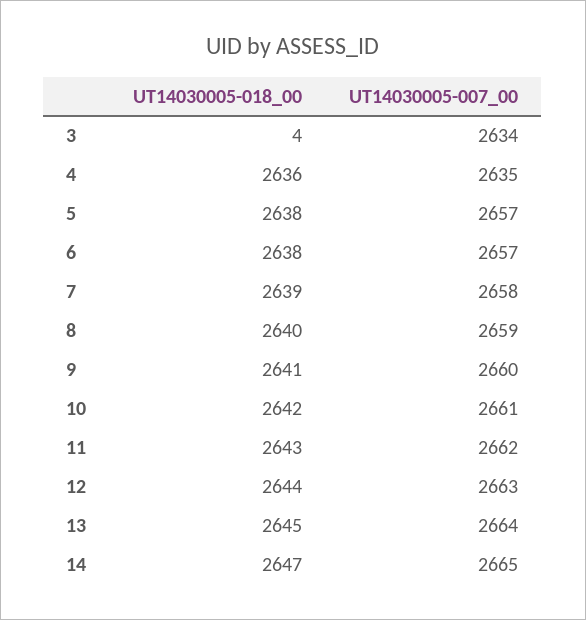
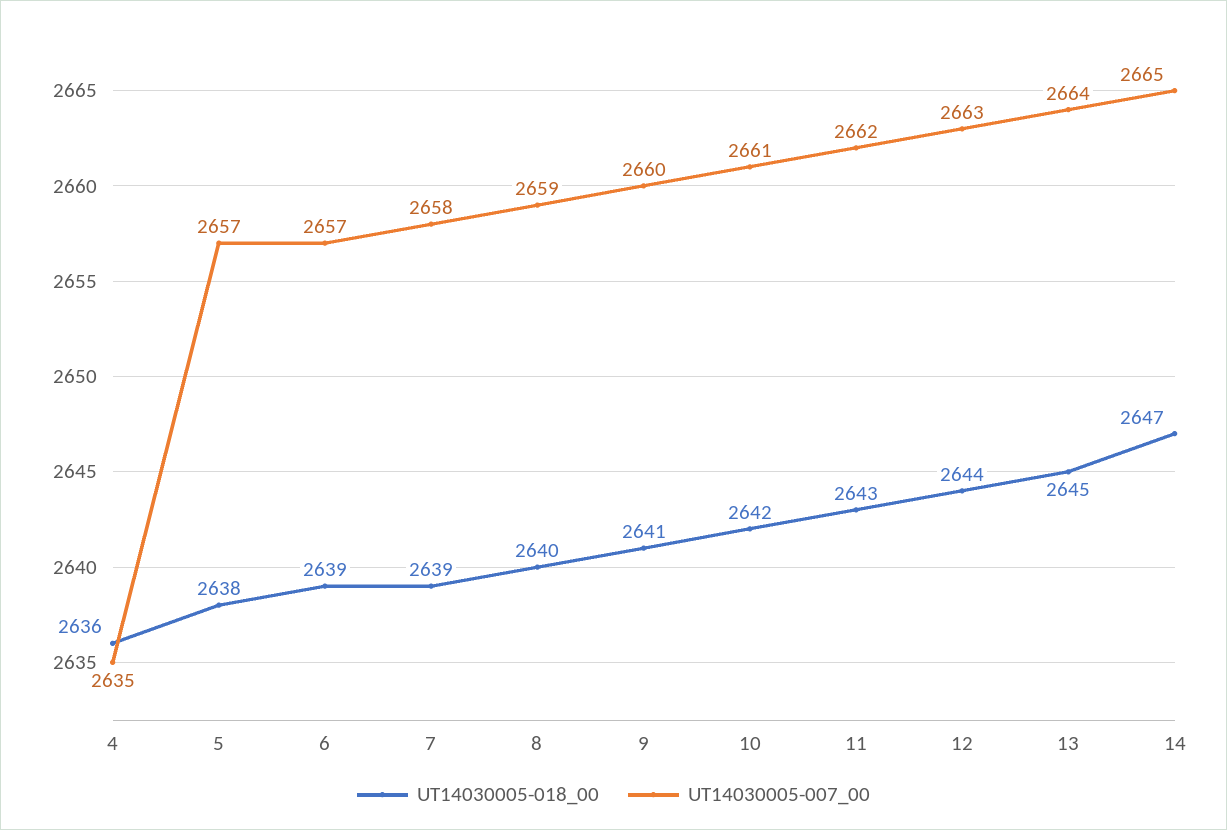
UT14030005-018_00, 3: 4 -> none
UT14030005-007_00, 3: 2634 -> none
UT14030005-018_00, 6: 2638 -> 2639

